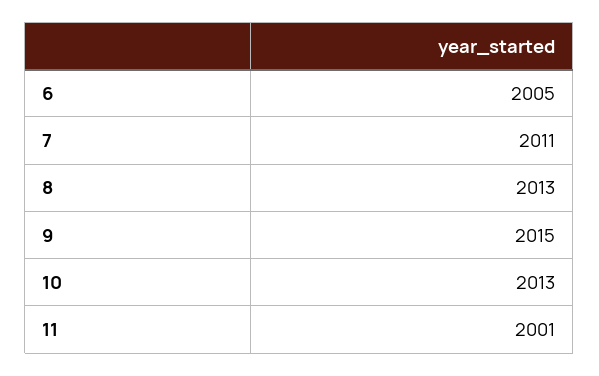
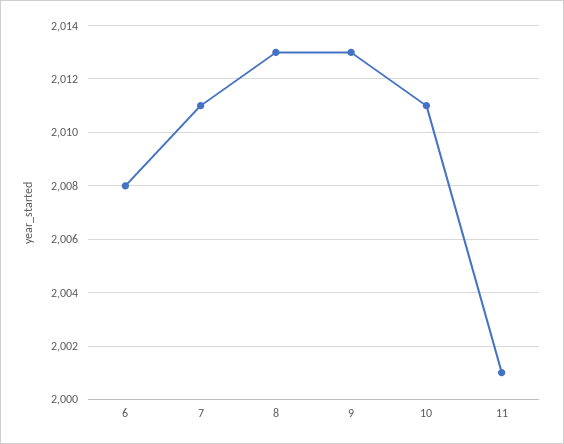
6: 2005 -> 2008
9: 2015 -> 2013
10: 2013 -> 2011

